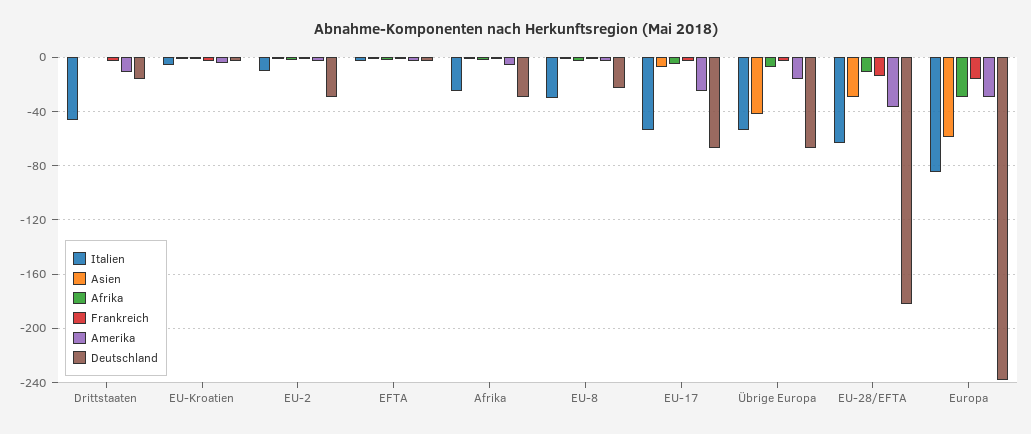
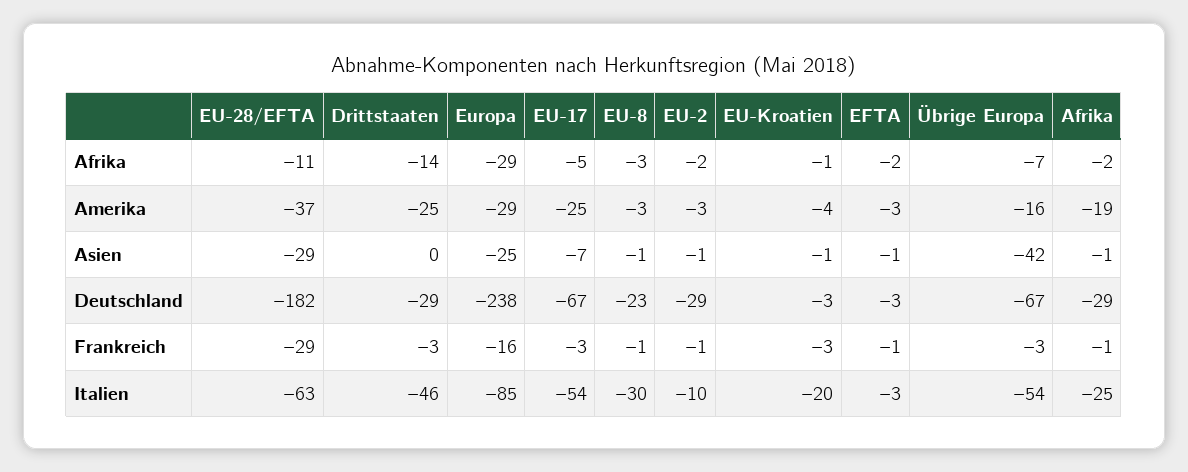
Afrika, Drittstaaten: 0 -> -14
Amerika, Drittstaaten: -10 -> -25
Deutschland, Drittstaaten: -15 -> -29
Italien, EU-Kroatien: -5 -> -20
Amerika, Afrika: -5 -> -19
Frankreich, EU-28/EFTA: -15 -> -29
Asien, Europa: -60 -> -25

